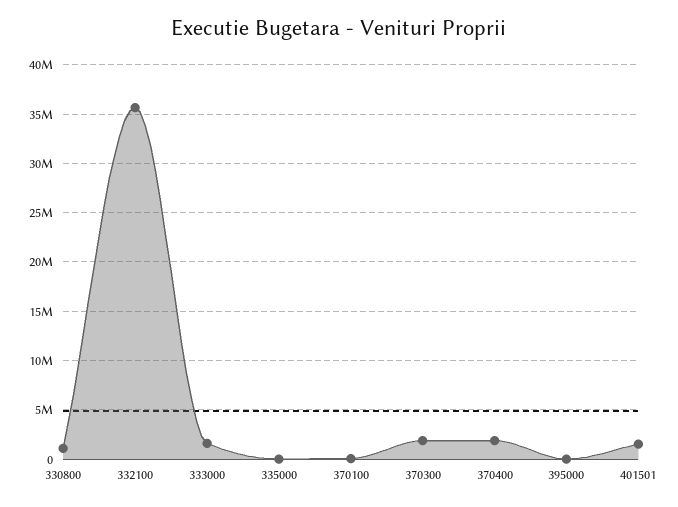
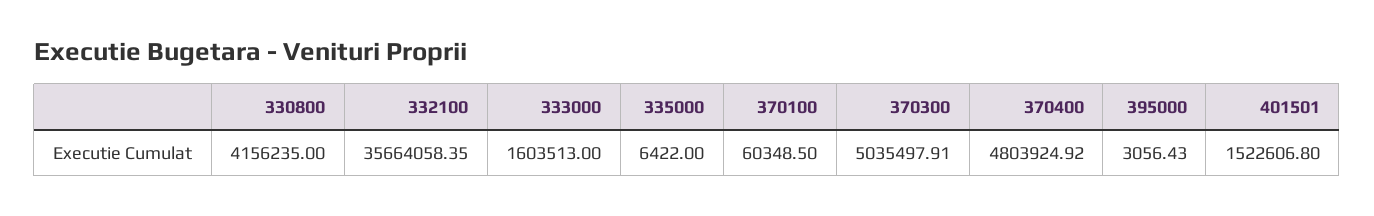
330800: 1000000 -> 4156235
370300: 2000000 -> 5035497.91
370400: 2000000 -> 4803924.92

